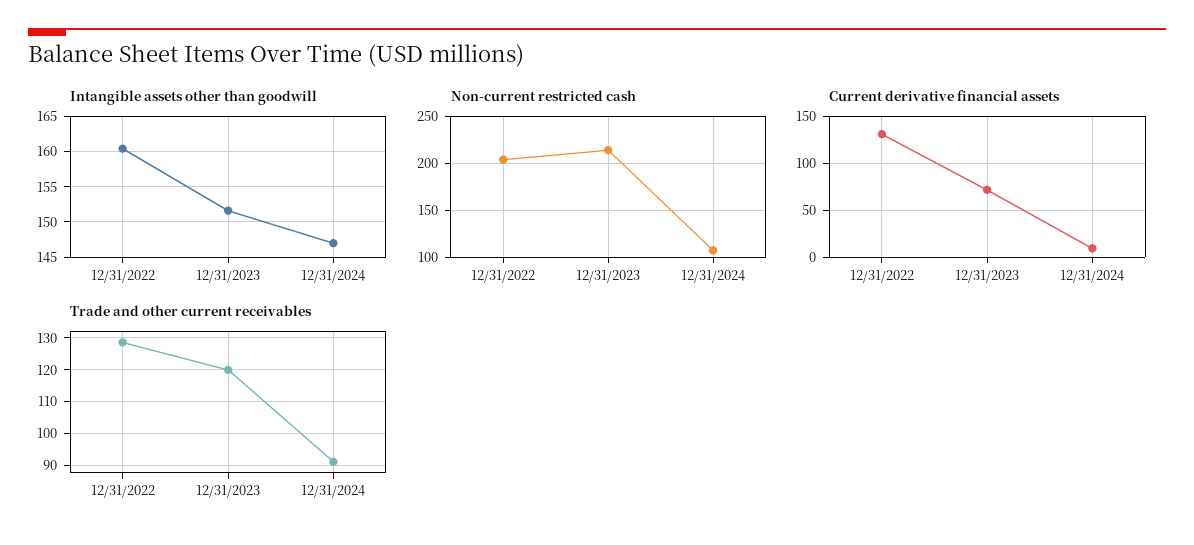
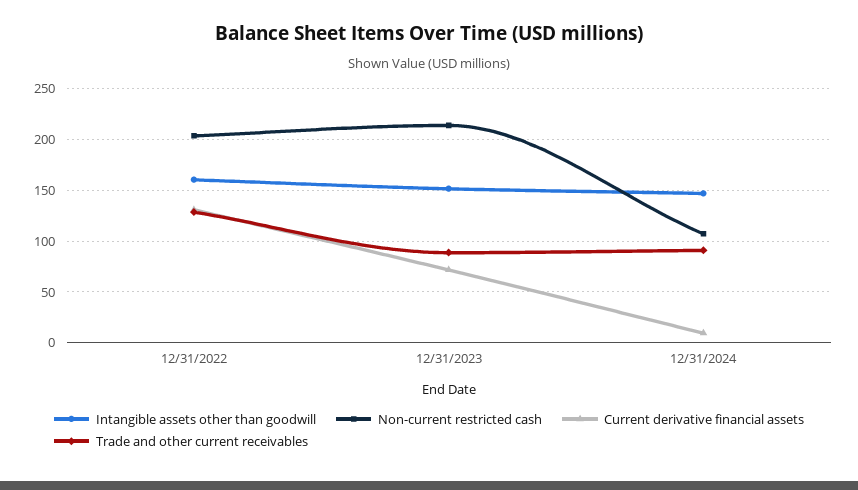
Trade and other current receivables, 12/31/2023: 120 -> 90

